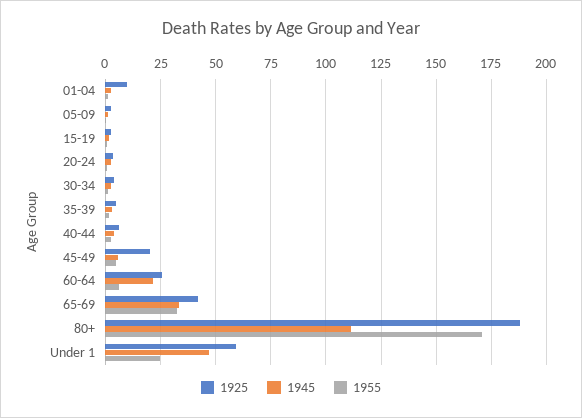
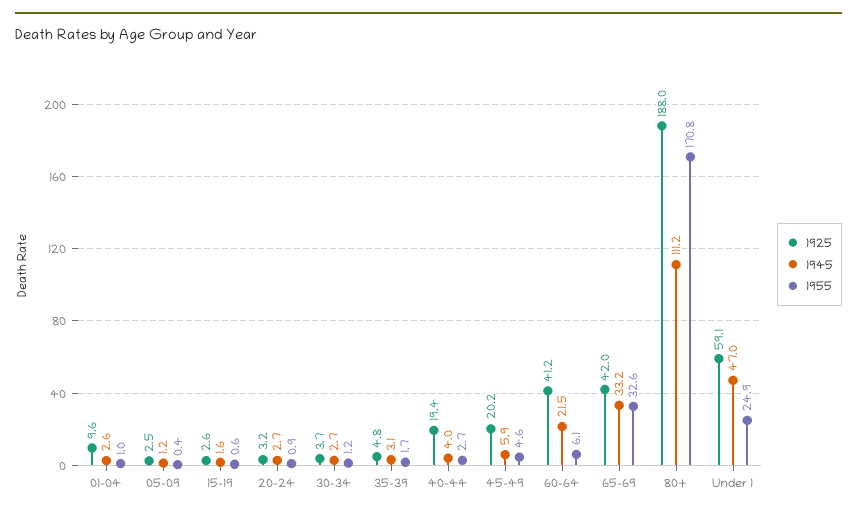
1925, 40-44: 5 -> 19.4
1925, 60-64: 25 -> 41.2

